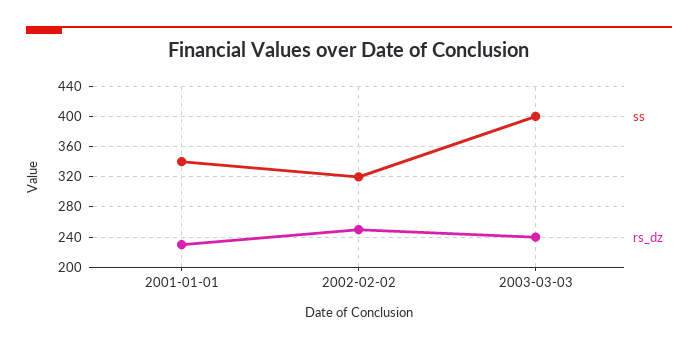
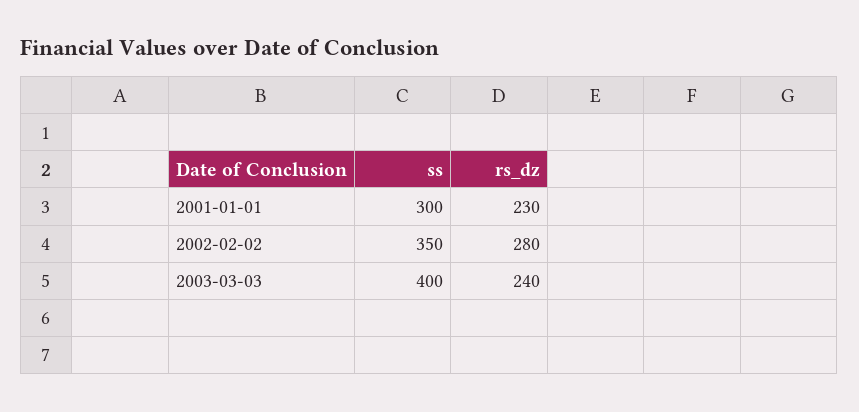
ss, 2001-01-01: 340 -> 300
ss, 2002-02-02: 320 -> 350
rs_dz, 2002-02-02: 250 -> 280

